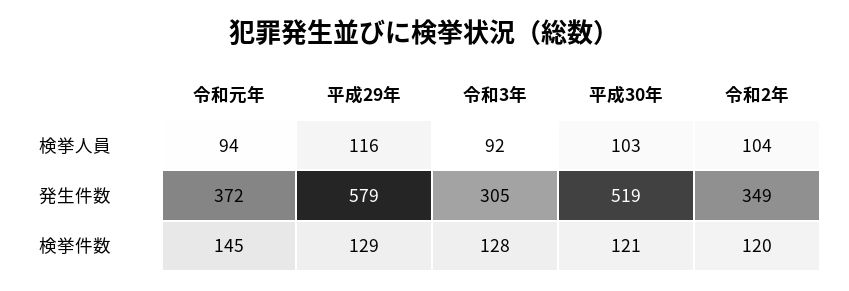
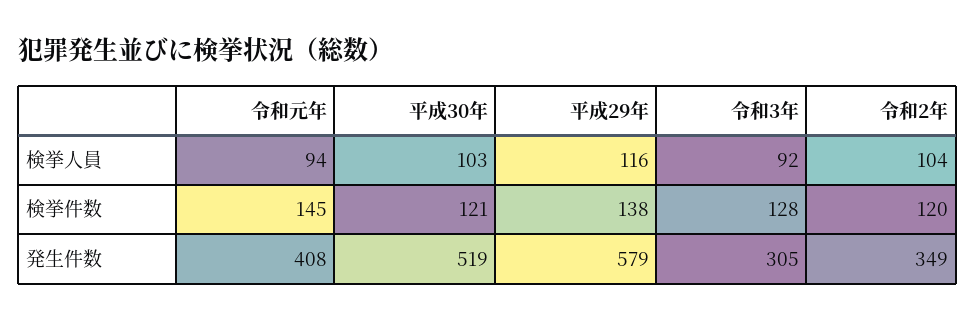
令和元年, 発生件数: 372 -> 408
平成29年, 検挙件数: 129 -> 138

